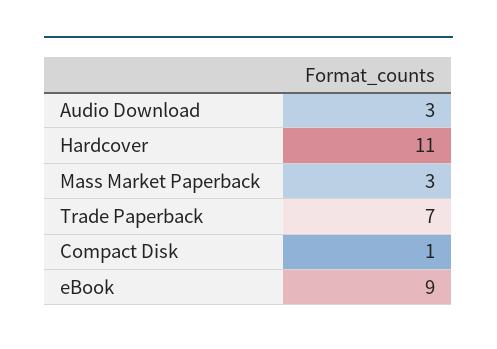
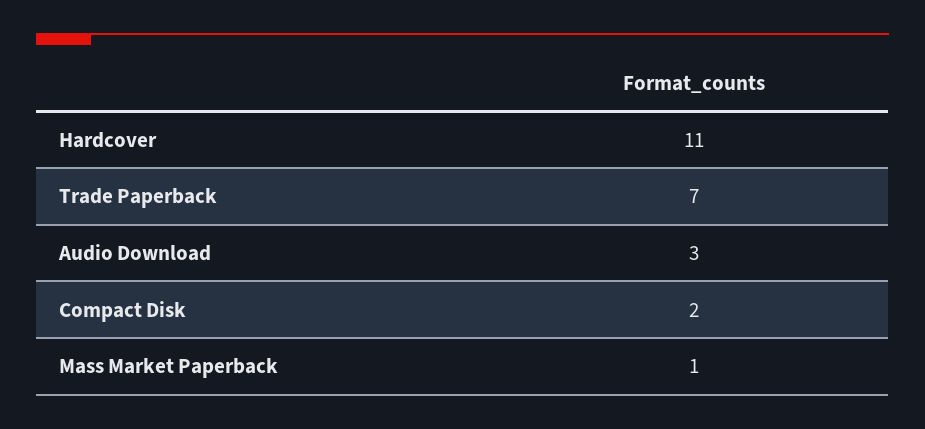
Mass Market Paperback: 3 -> 1
Compact Disk: 1 -> 2
eBook: 9 -> none

